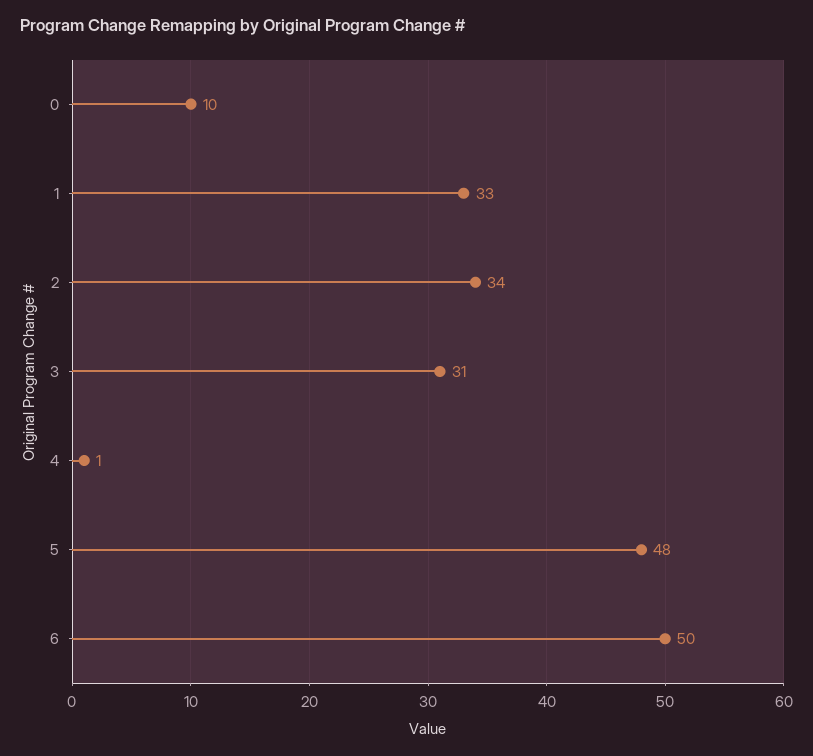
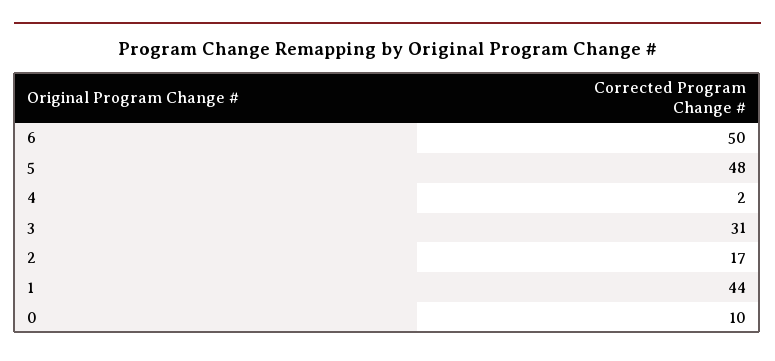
1: 33 -> 44
2: 34 -> 17
4: 1 -> 2

